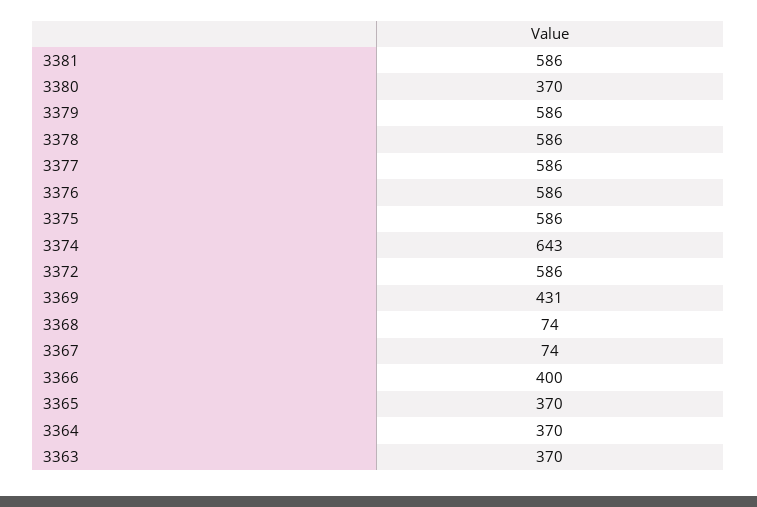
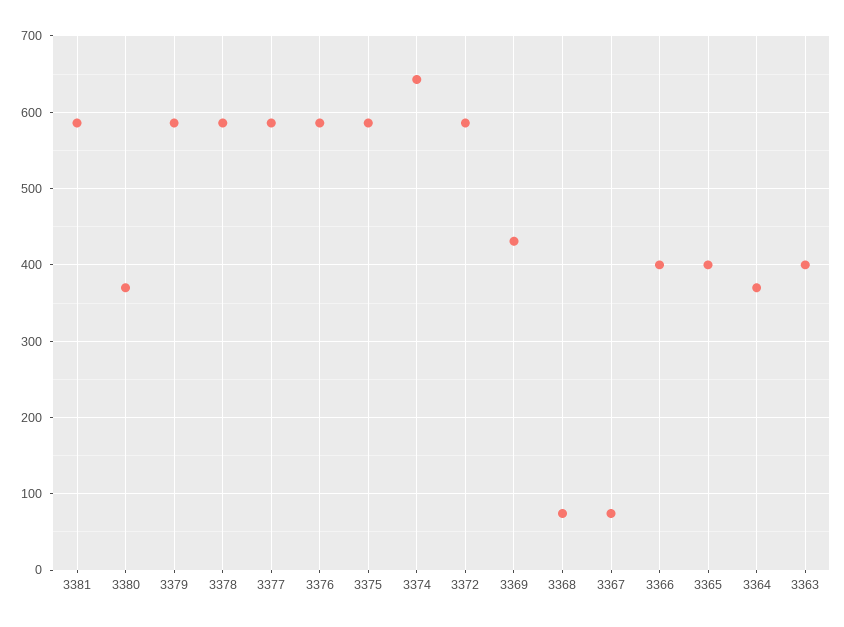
3365: 370 -> 400
3363: 370 -> 400

